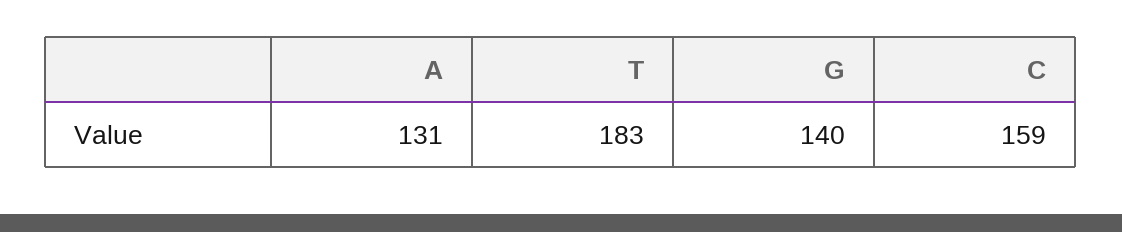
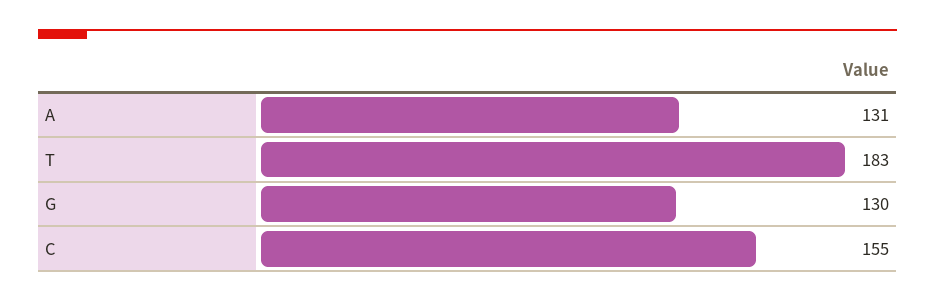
G: 140 -> 130
C: 159 -> 155

